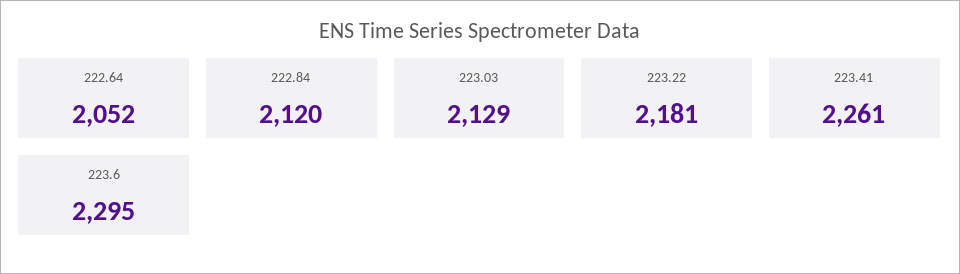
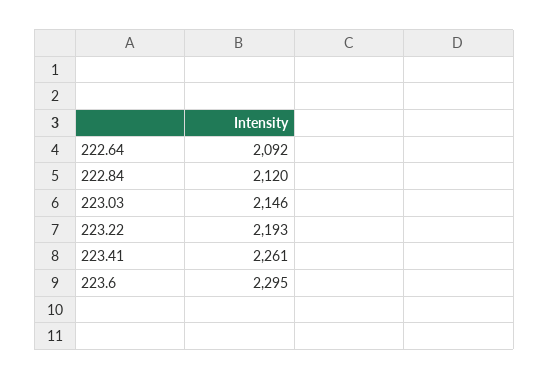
222.64: 2052 -> 2092
223.03: 2129 -> 2146
223.22: 2181 -> 2193

